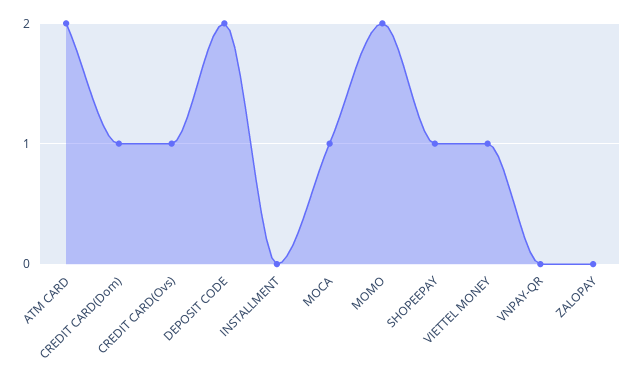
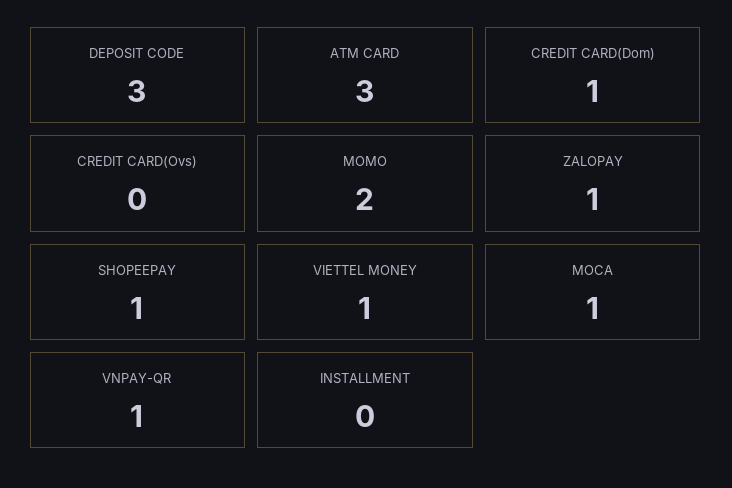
ATM CARD: 2 -> 3
CREDIT CARD(Ovs): 1 -> 0
DEPOSIT CODE: 2 -> 3
VNPAY-QR: 0 -> 1
ZALOPAY: 0 -> 1

